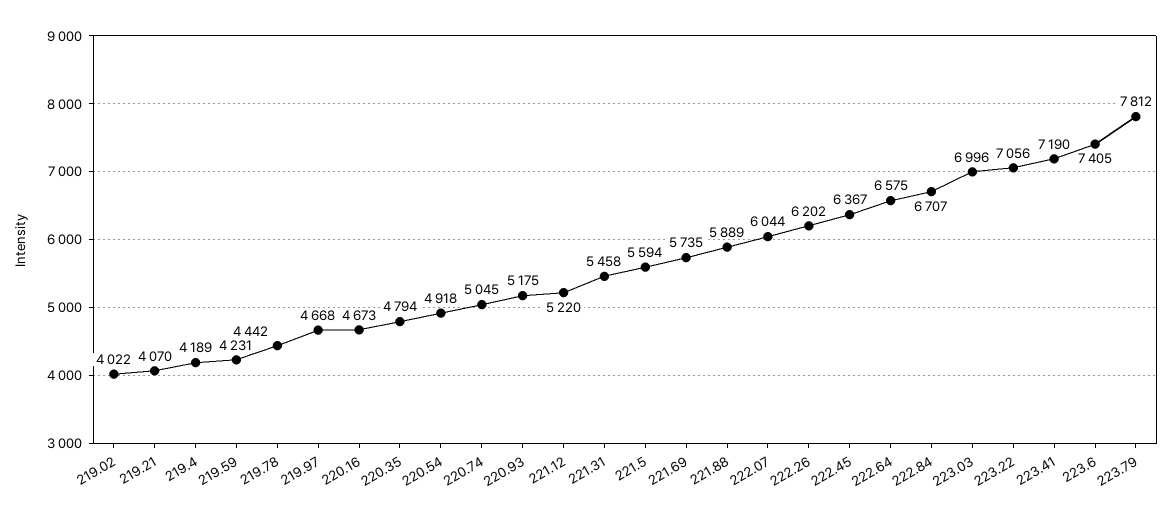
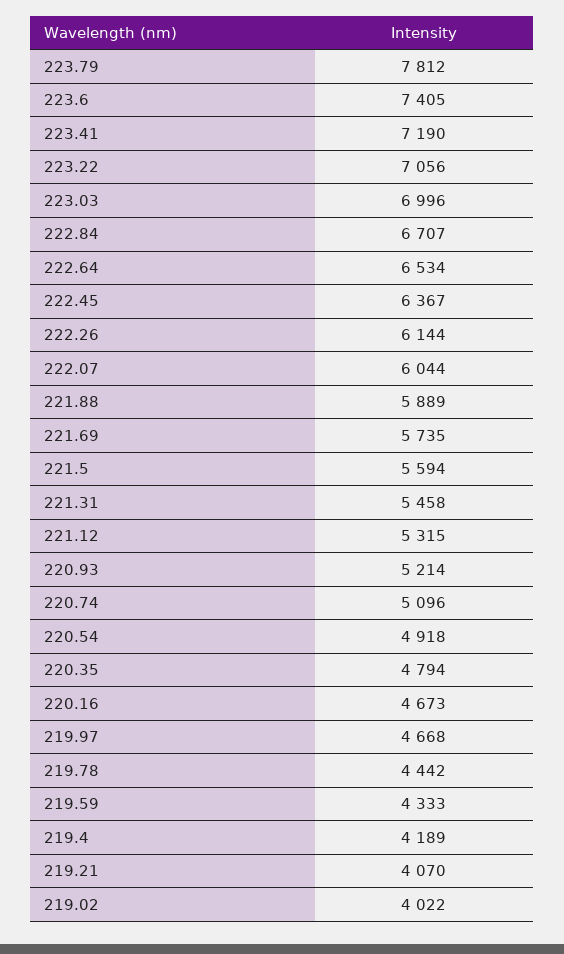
219.59: 4231 -> 4333
220.74: 5045 -> 5096
220.93: 5175 -> 5214
221.12: 5220 -> 5315
222.26: 6202 -> 6144
222.64: 6575 -> 6534

